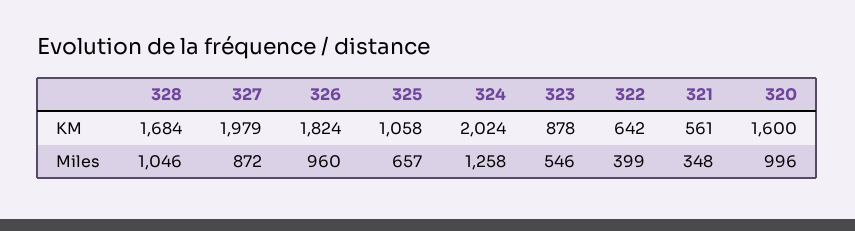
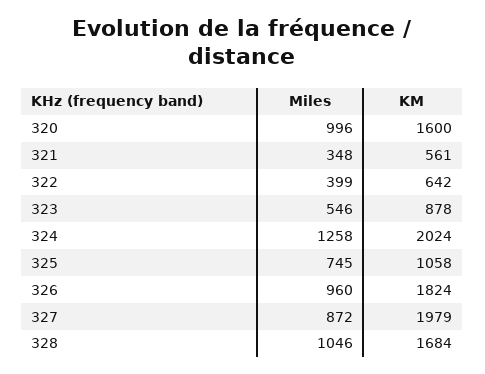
325, Miles: 657 -> 745

